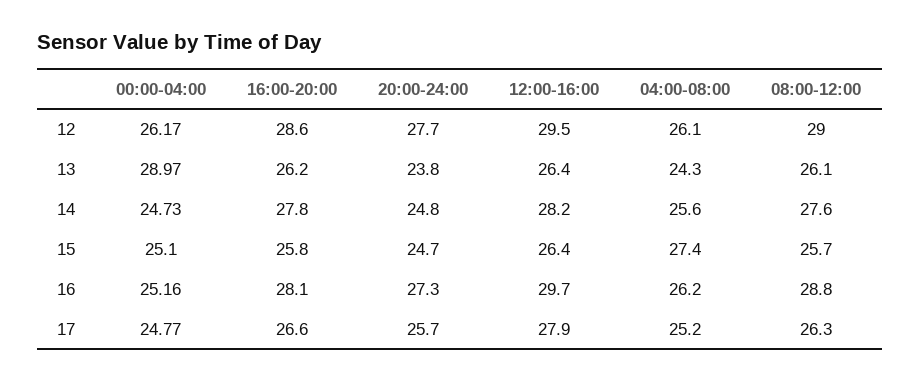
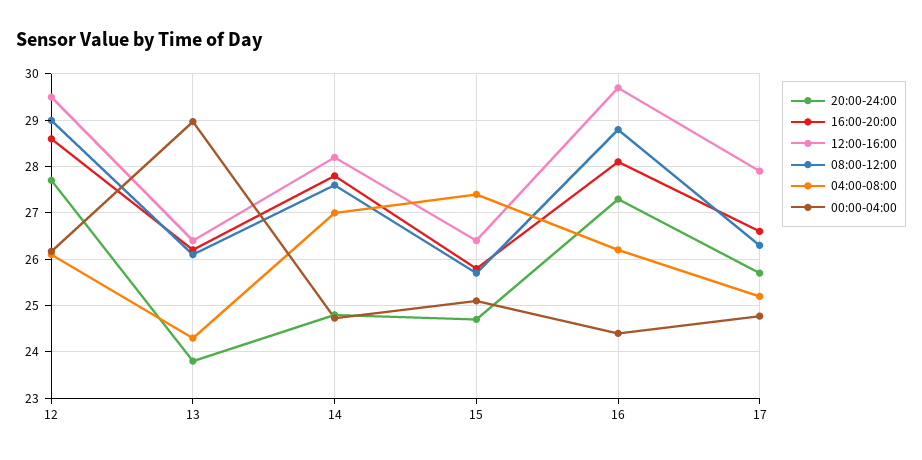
04:00-08:00, 14: 25.6 -> 27
00:00-04:00, 16: 25.16 -> 24.4

